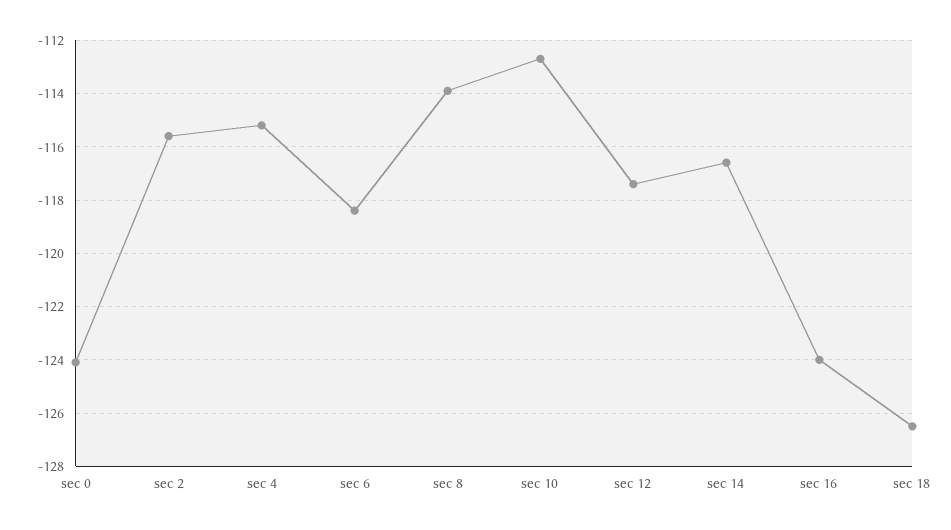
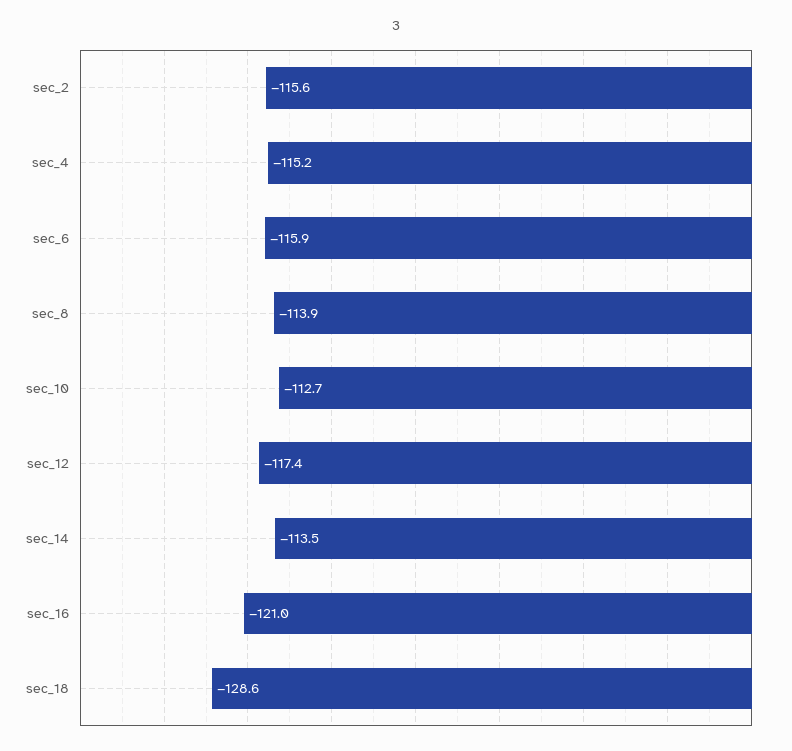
sec 0: -124 -> none
sec 6: -118.5 -> -115.9
sec 14: -116.5 -> -113.5
sec 16: -124 -> -121
sec 18: -126.5 -> -128.6

